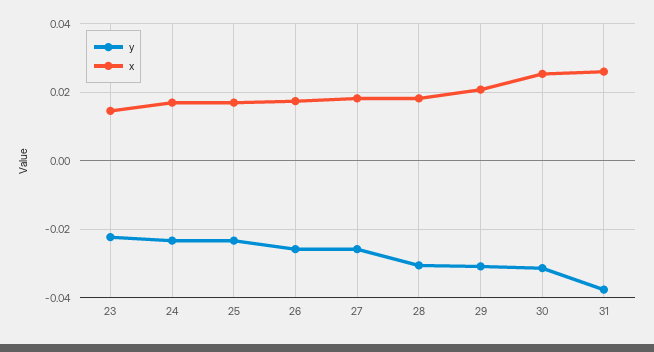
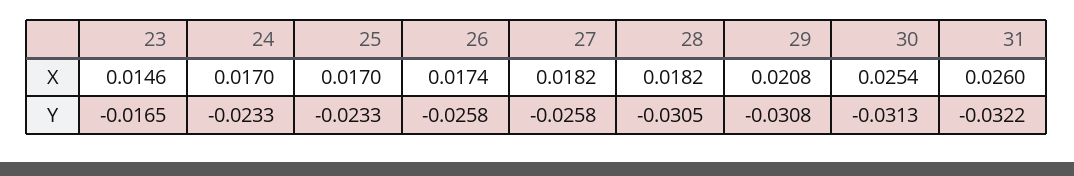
y, 23: -0.022 -> -0.0165
y, 31: -0.038 -> -0.0322

